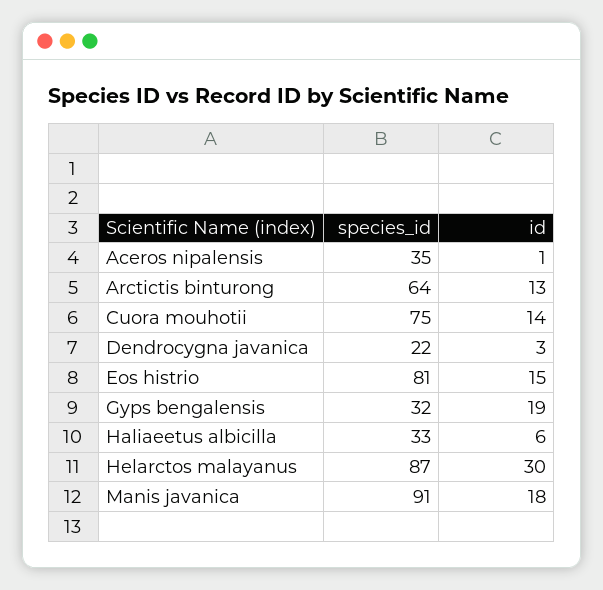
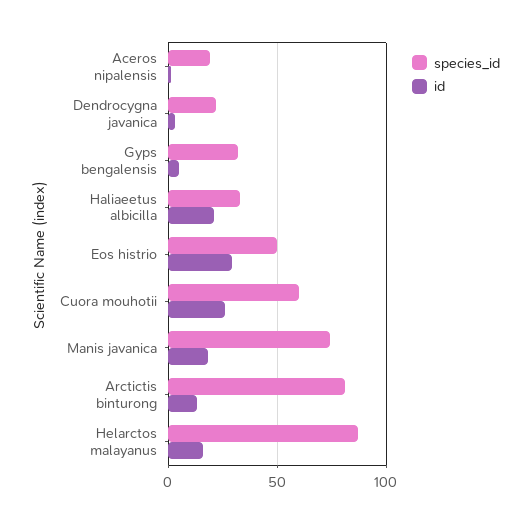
species_id, Aceros nipalensis: 35 -> 20
species_id, Arctictis binturong: 64 -> 80
species_id, Cuora mouhotii: 75 -> 60
id, Cuora mouhotii: 14 -> 25
species_id, Eos histrio: 81 -> 50
id, Eos histrio: 15 -> 30
id, Gyps bengalensis: 19 -> 5
id, Haliaeetus albicilla: 6 -> 20
id, Helarctos malayanus: 30 -> 15
species_id, Manis javanica: 91 -> 75

